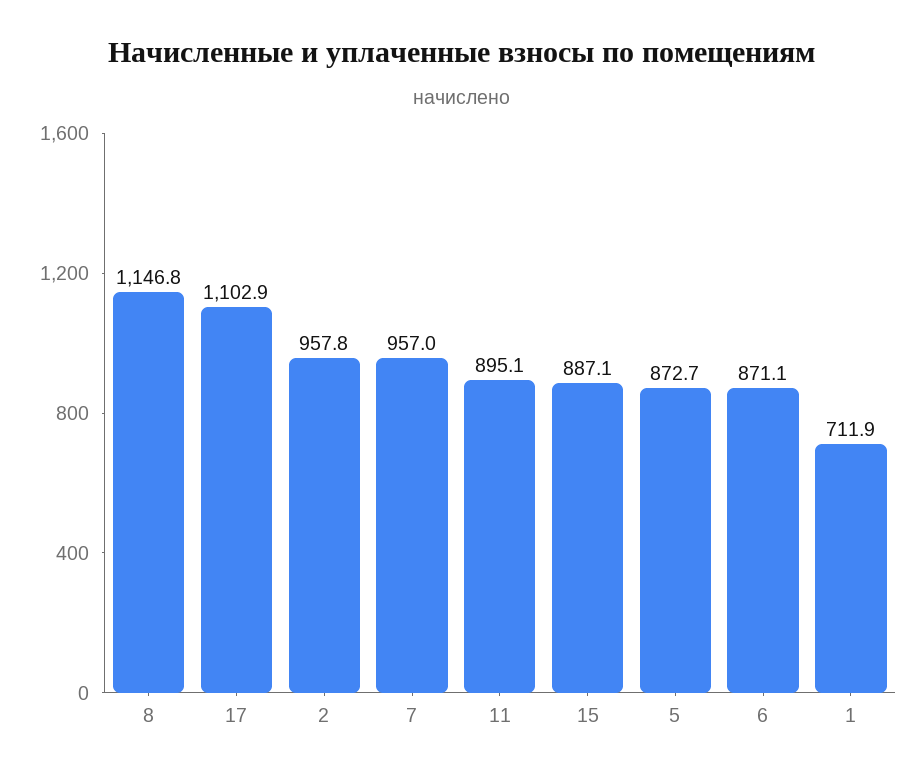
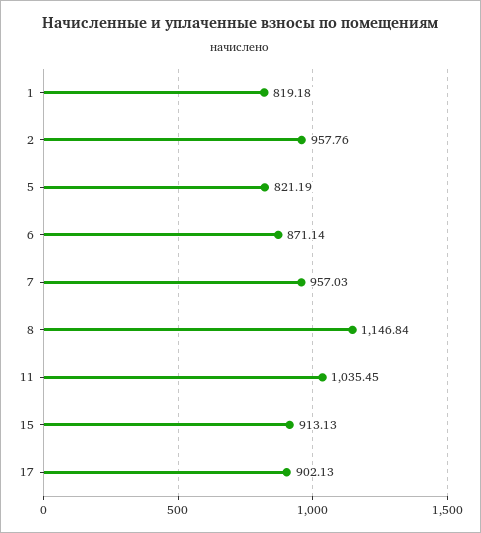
17: 1102.9 -> 902.13
11: 895.1 -> 1035.45
15: 887.1 -> 913.13
5: 872.7 -> 821.19
1: 711.9 -> 819.18

